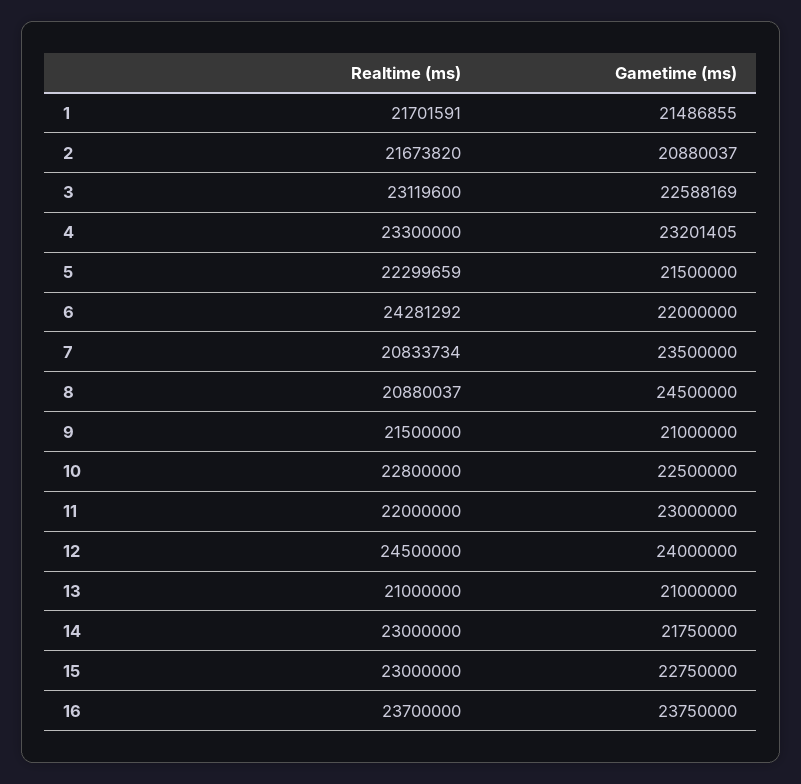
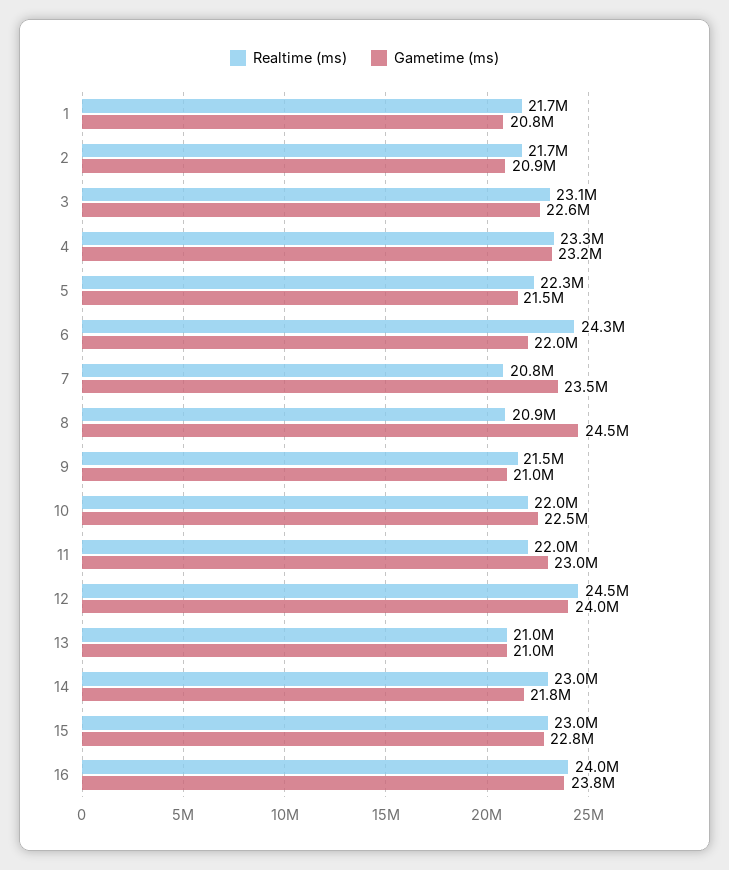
Gametime (ms), 1: 21486855 -> 20800000
Realtime (ms), 10: 22800000 -> 22000000
Realtime (ms), 16: 23700000 -> 24000000

